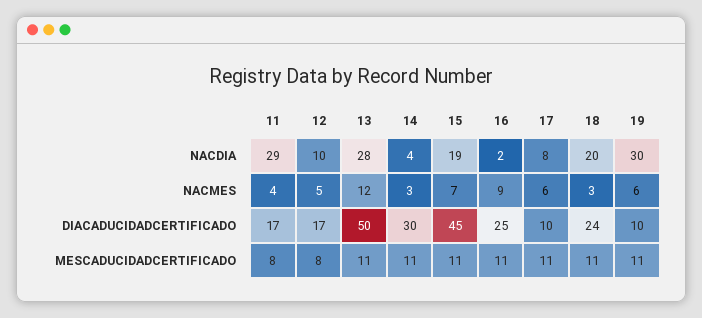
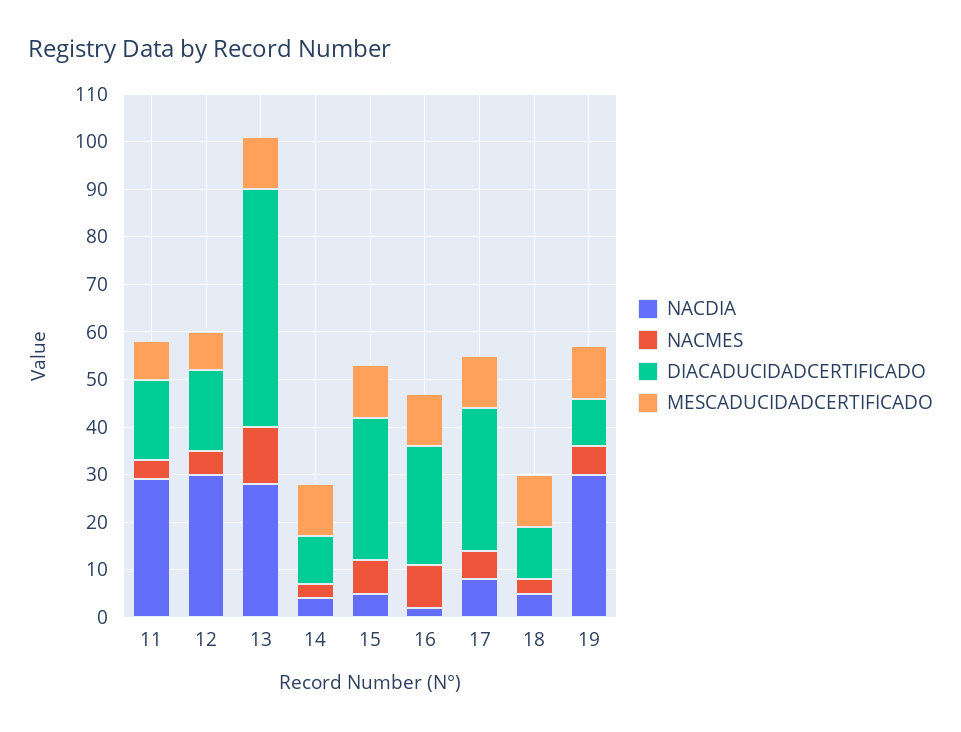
NACDIA, 12: 10 -> 30
NACDIA, 15: 19 -> 5
NACDIA, 18: 20 -> 5
DIACADUCIDADCERTIFICADO, 14: 30 -> 10
DIACADUCIDADCERTIFICADO, 15: 45 -> 30
DIACADUCIDADCERTIFICADO, 17: 10 -> 30
DIACADUCIDADCERTIFICADO, 18: 24 -> 10

